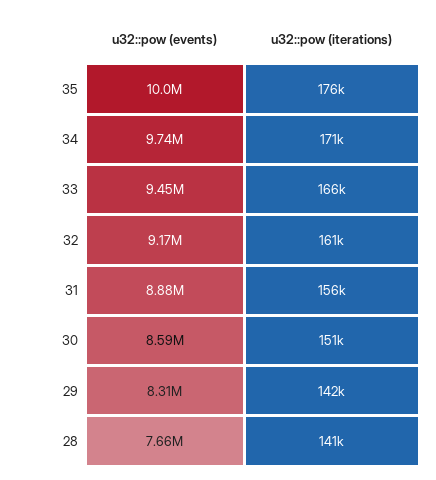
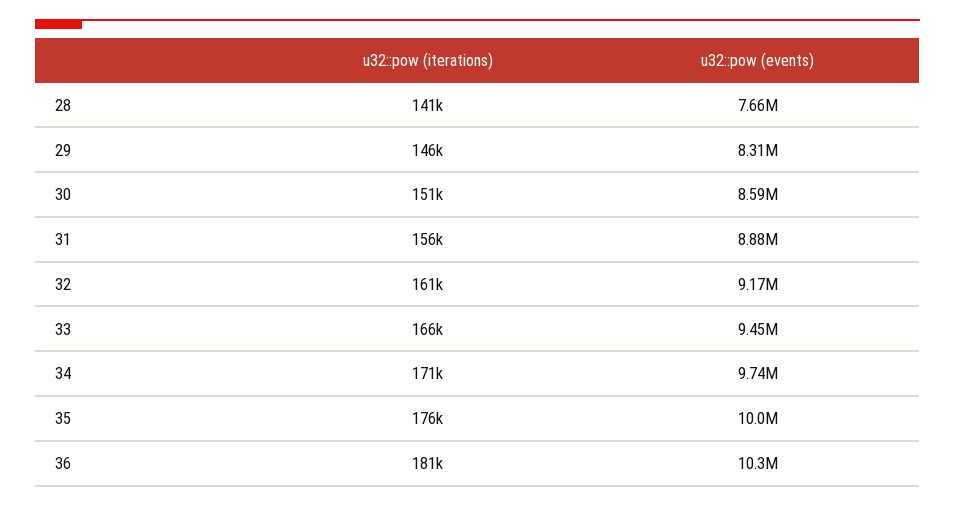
u32::pow (iterations), 29: 142000 -> 146000
u32::pow (iterations), 36: none -> 181000
u32::pow (events), 36: none -> 10300000

